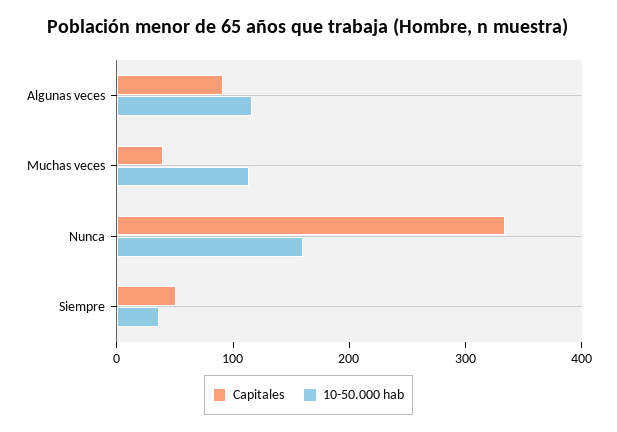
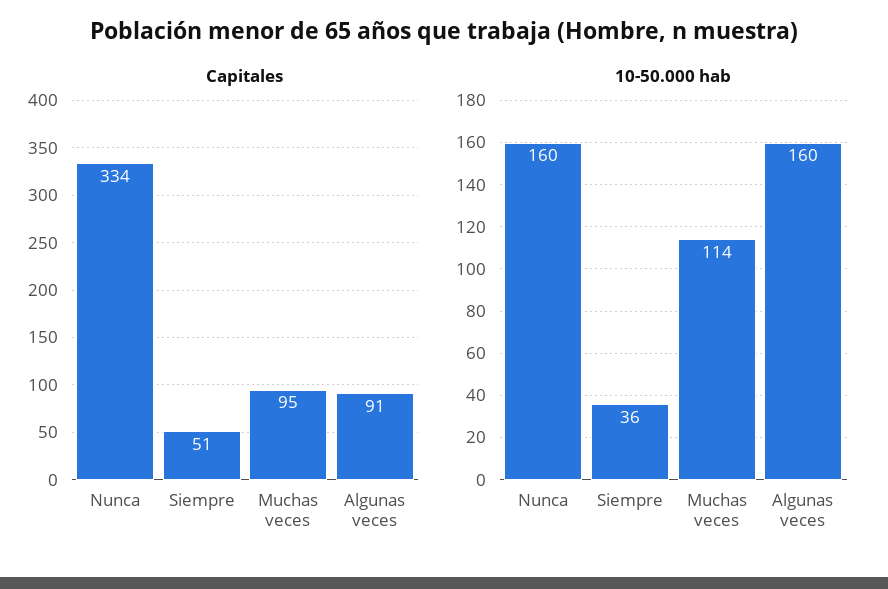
10-50.000 hab, Algunas veces: 120 -> 160
Capitales, Muchas veces: 40 -> 95

